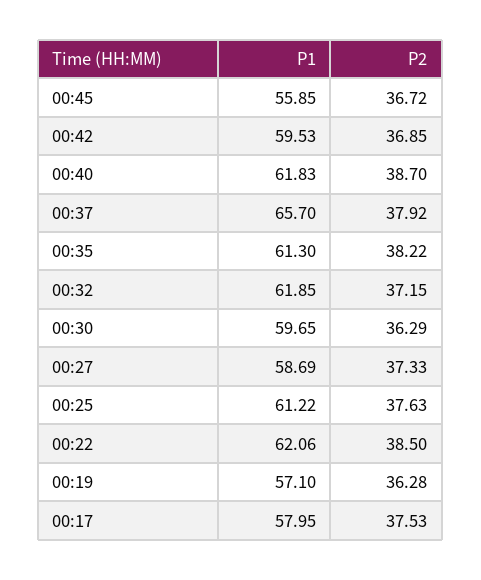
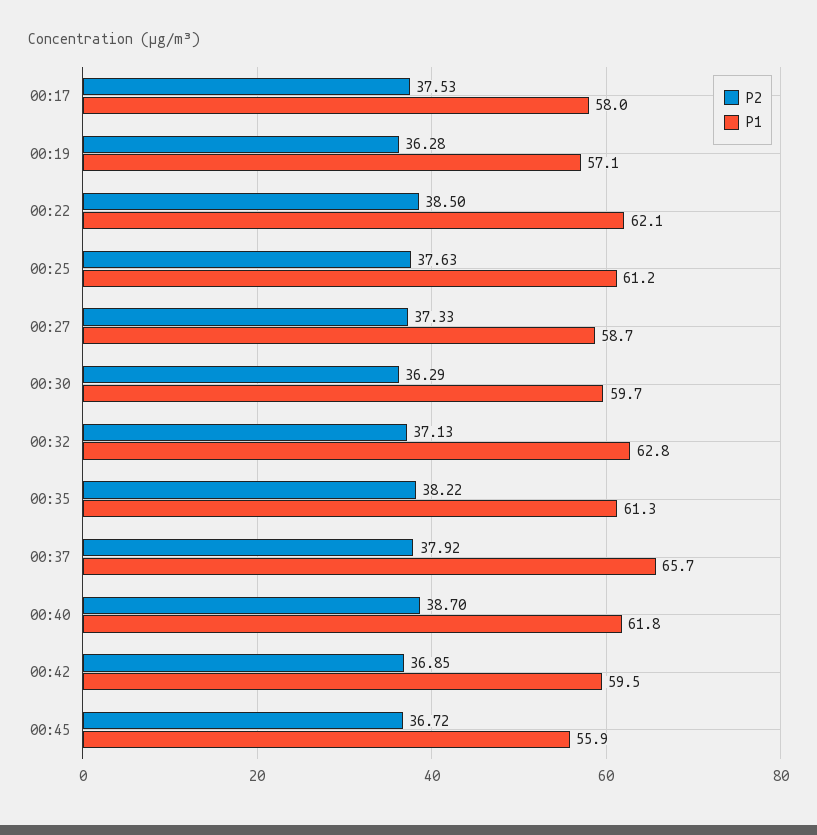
P1, 00:32: 61.85 -> 62.8
P2, 00:32: 37.15 -> 37.13

